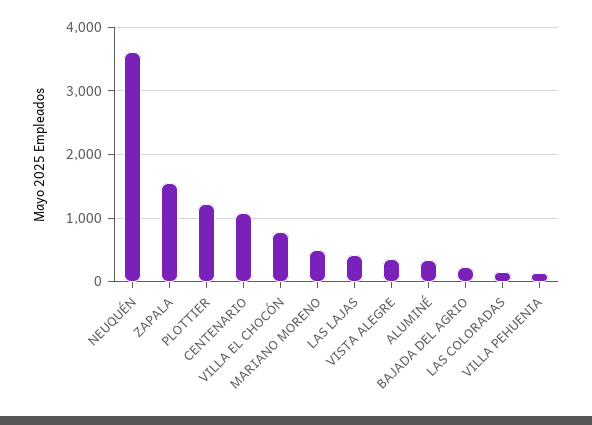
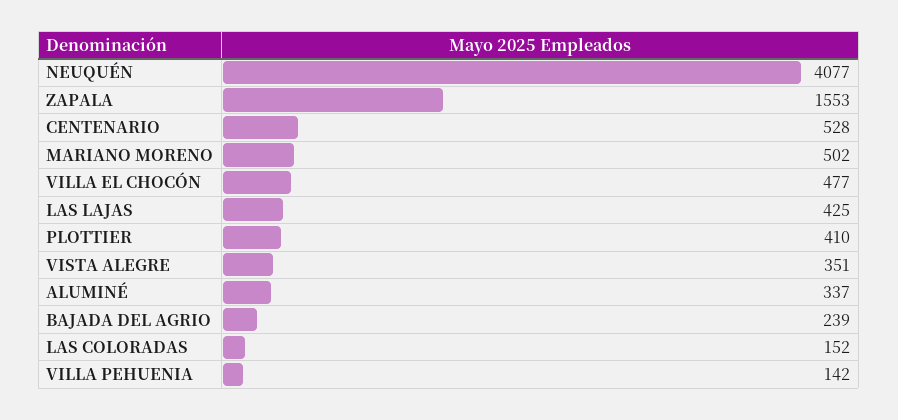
NEUQUÉN: 3600 -> 4077
PLOTTIER: 1200 -> 410
CENTENARIO: 1100 -> 528
VILLA EL CHOCÓN: 800 -> 477

